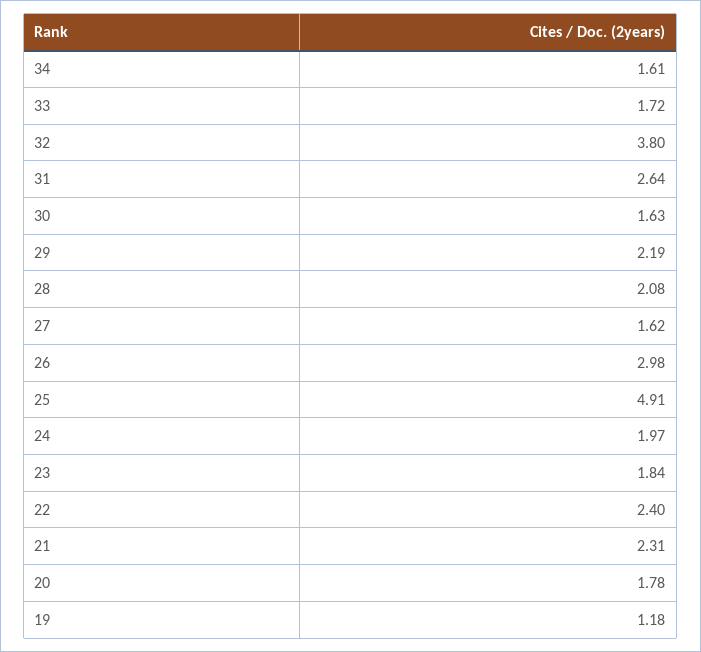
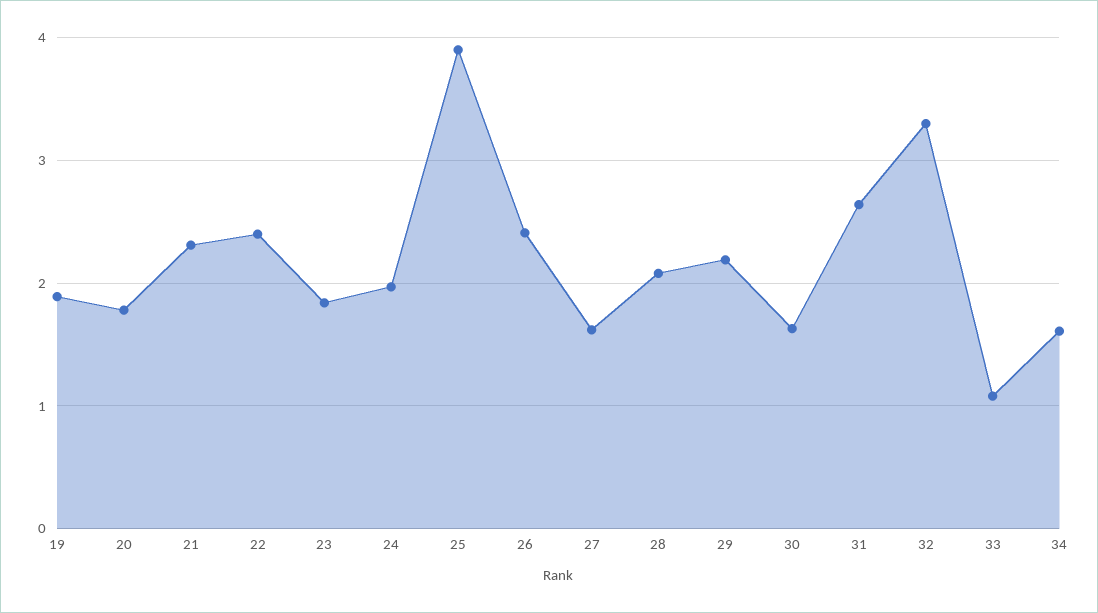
33: 1.72 -> 1.1
32: 3.8 -> 3.3
26: 2.98 -> 2.4
25: 4.91 -> 3.9
19: 1.18 -> 1.9

